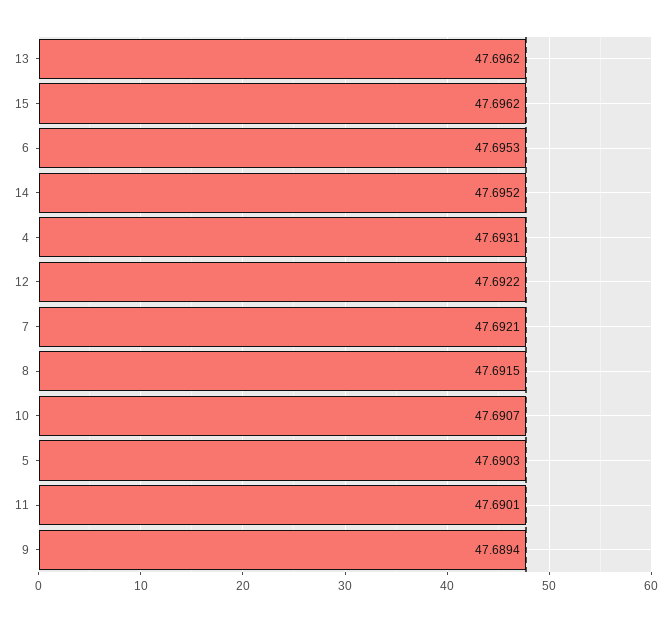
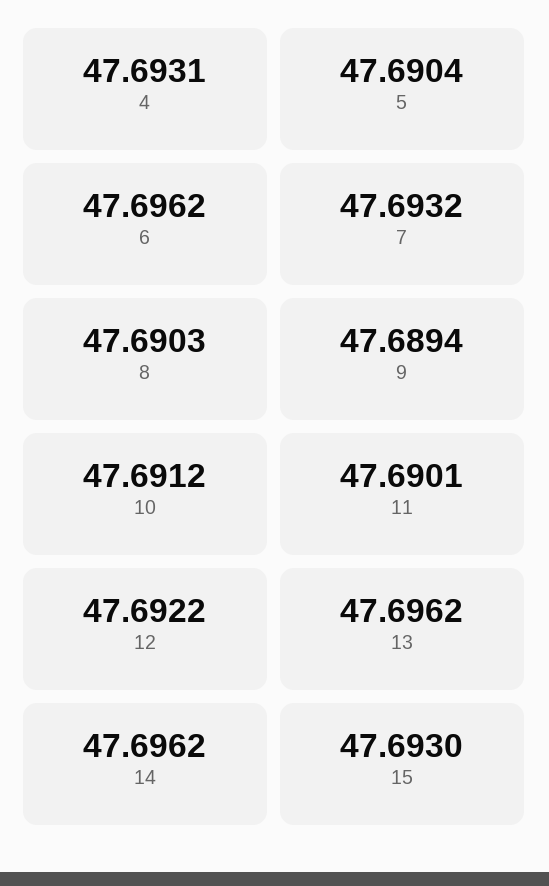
15: 47.6962 -> 47.693
6: 47.6953 -> 47.6962
14: 47.6952 -> 47.6962
7: 47.6921 -> 47.6932
8: 47.6915 -> 47.6903
10: 47.6907 -> 47.6912
5: 47.6903 -> 47.6904

